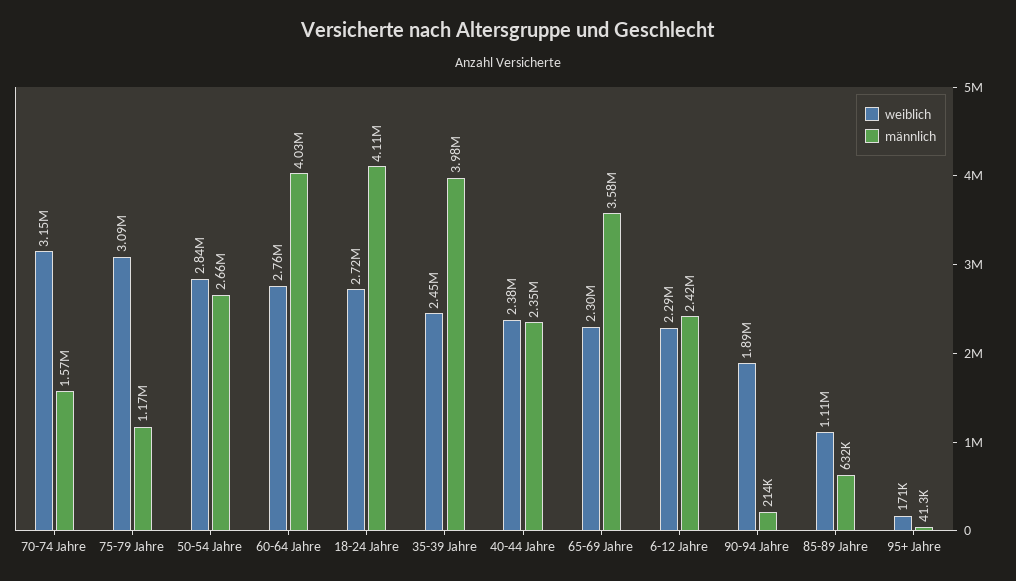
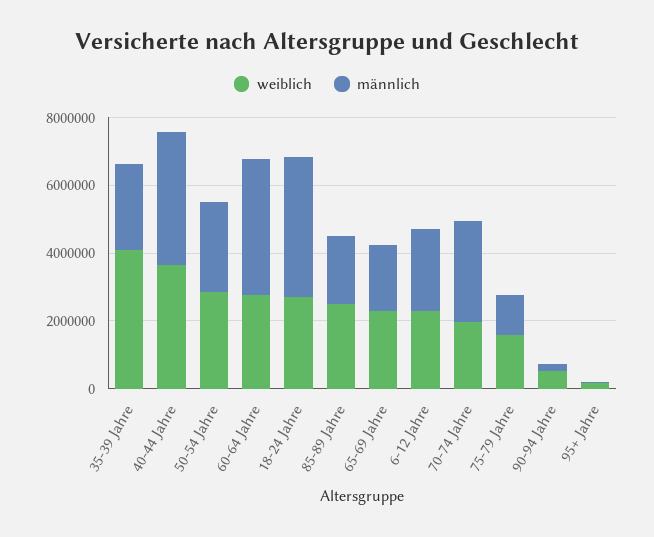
weiblich, 70-74 Jahre: 3150000 -> 2000000
männlich, 70-74 Jahre: 1570000 -> 3000000
weiblich, 75-79 Jahre: 3090000 -> 1500000
weiblich, 35-39 Jahre: 2450000 -> 4000000
männlich, 35-39 Jahre: 3980000 -> 2500000
weiblich, 40-44 Jahre: 2380000 -> 3500000
männlich, 40-44 Jahre: 2350000 -> 4000000
männlich, 65-69 Jahre: 3580000 -> 2000000
weiblich, 90-94 Jahre: 1890000 -> 500000
weiblich, 85-89 Jahre: 1110000 -> 2500000
männlich, 85-89 Jahre: 632000 -> 2000000

